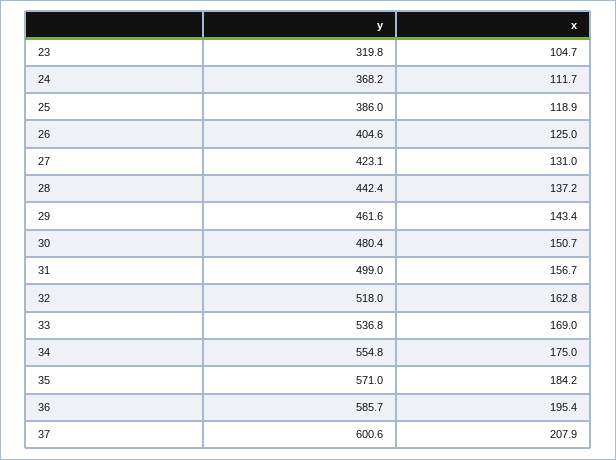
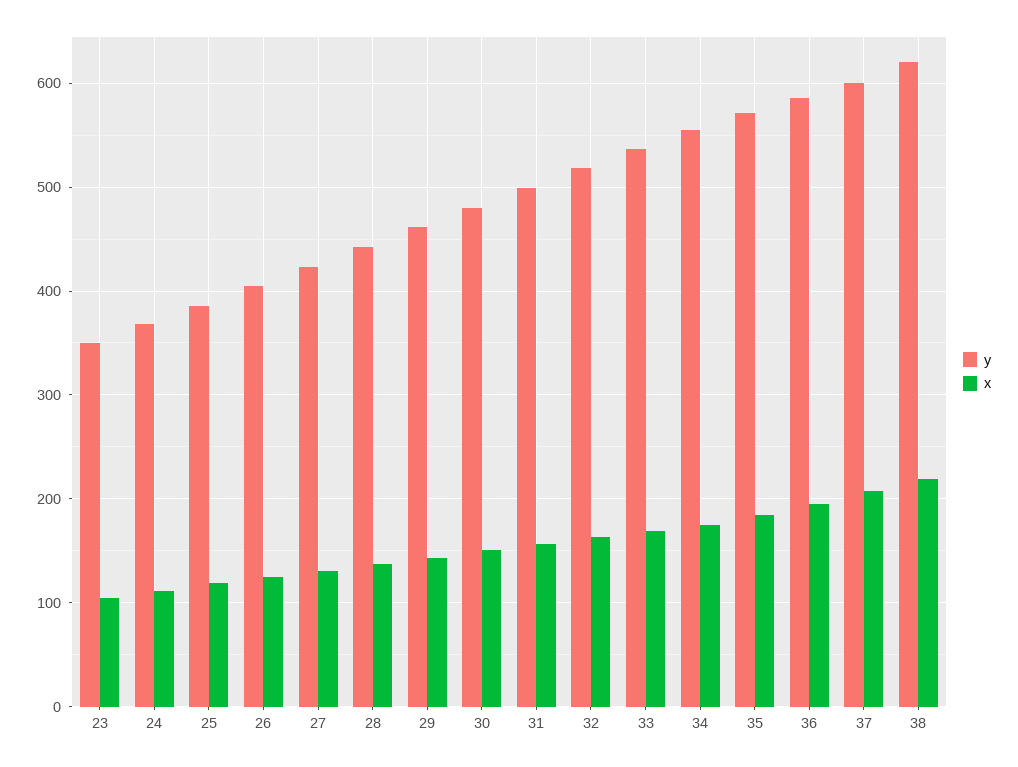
y, 23: 319.8 -> 350
y, 38: none -> 620
x, 38: none -> 220

